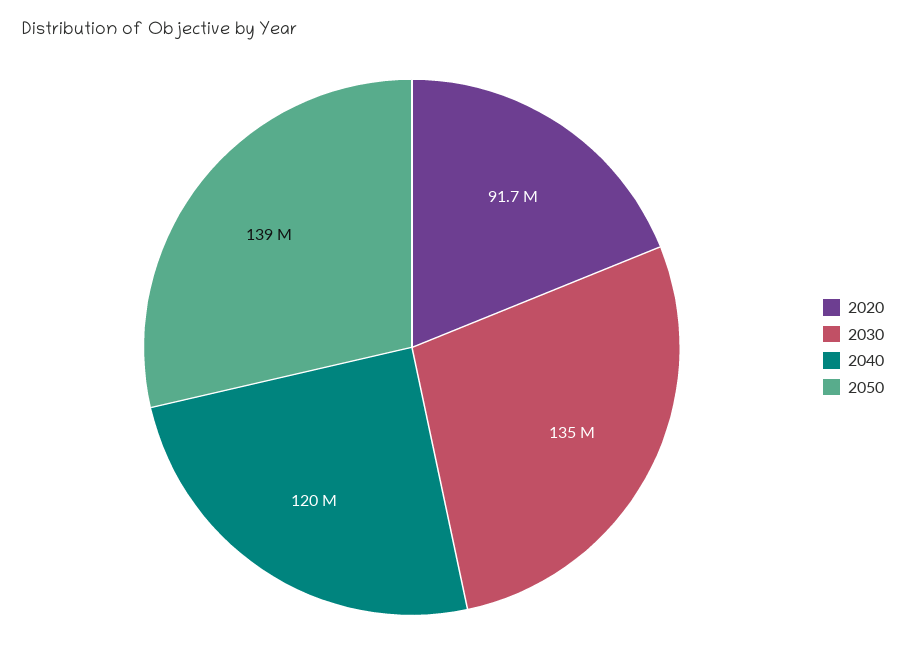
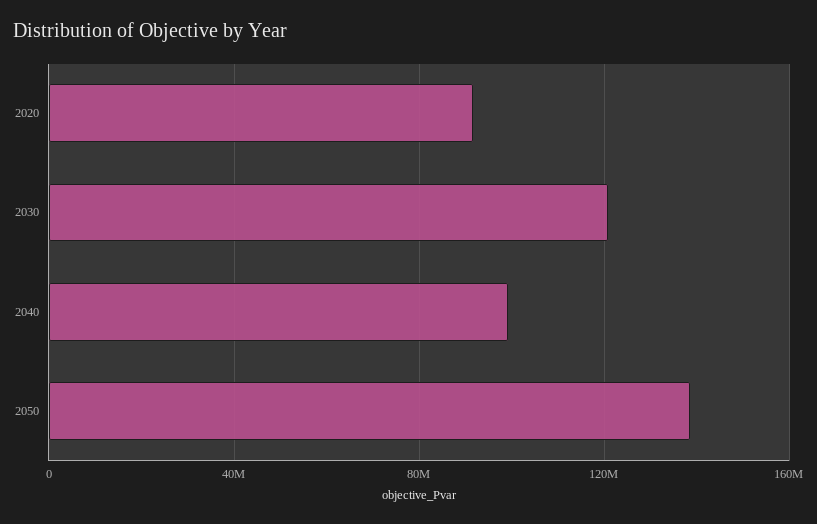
2030: 135000000 -> 120000000
2040: 120000000 -> 100000000

